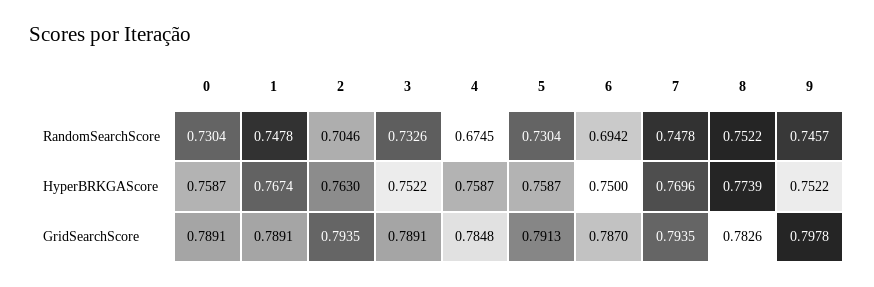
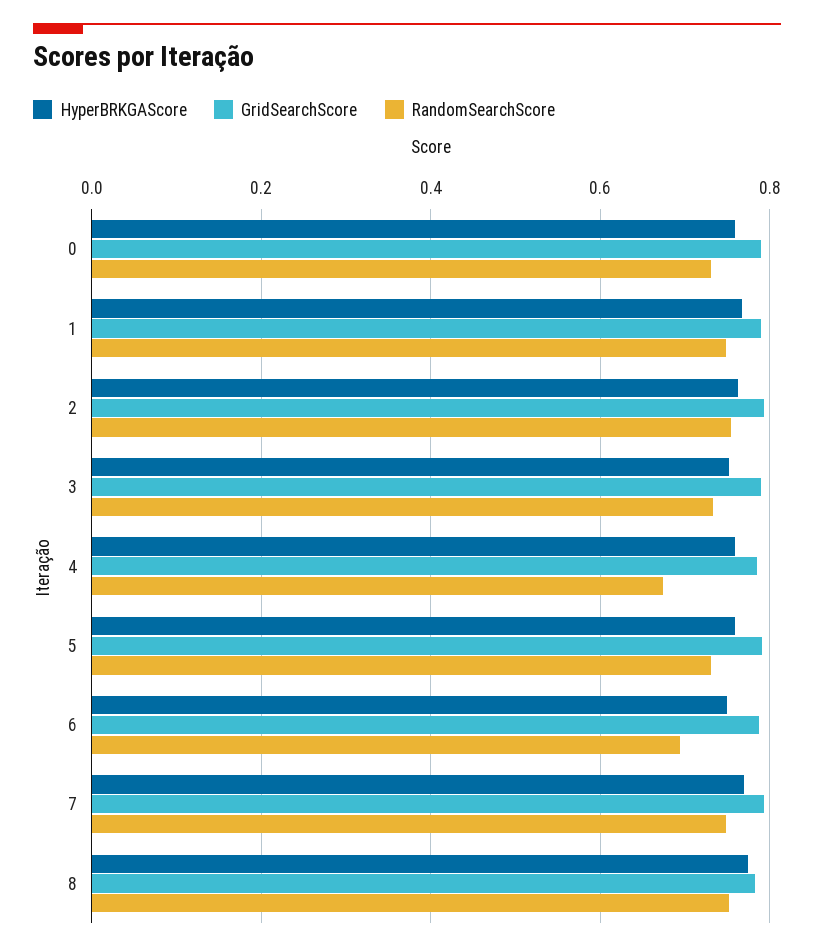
RandomSearchScore, 2: 0.7046 -> 0.76
RandomSearchScore, 9: 0.7457 -> none
HyperBRKGAScore, 9: 0.7522 -> none
GridSearchScore, 9: 0.7978 -> none

